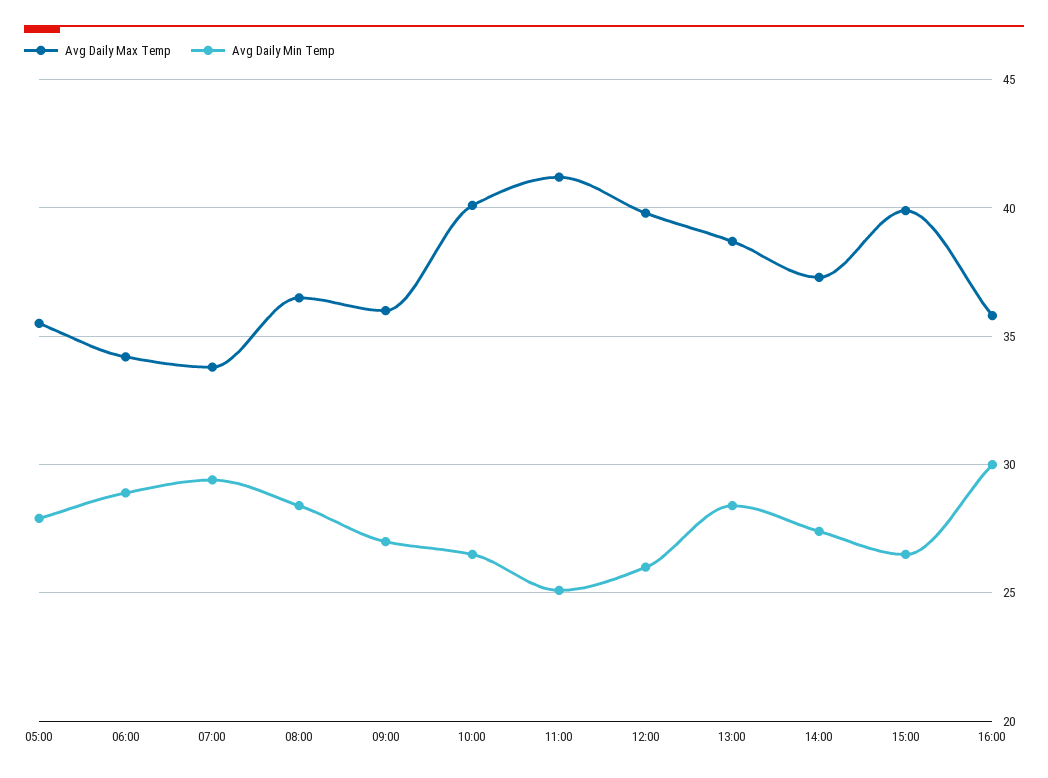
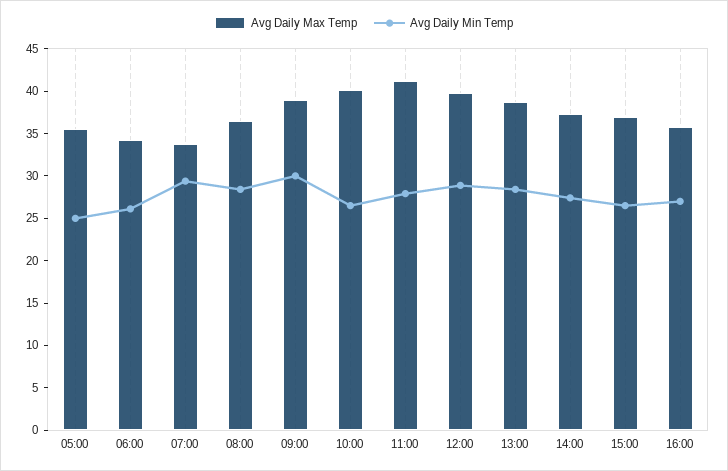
Avg Daily Min Temp, 05:00: 28 -> 25
Avg Daily Min Temp, 06:00: 29 -> 26
Avg Daily Max Temp, 09:00: 36 -> 39
Avg Daily Min Temp, 09:00: 27 -> 30
Avg Daily Min Temp, 11:00: 25 -> 28
Avg Daily Min Temp, 12:00: 26 -> 29
Avg Daily Max Temp, 15:00: 40 -> 37
Avg Daily Min Temp, 16:00: 30 -> 27

